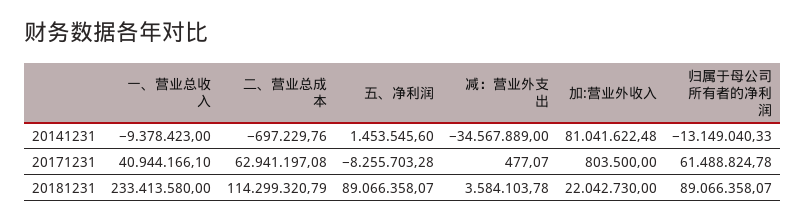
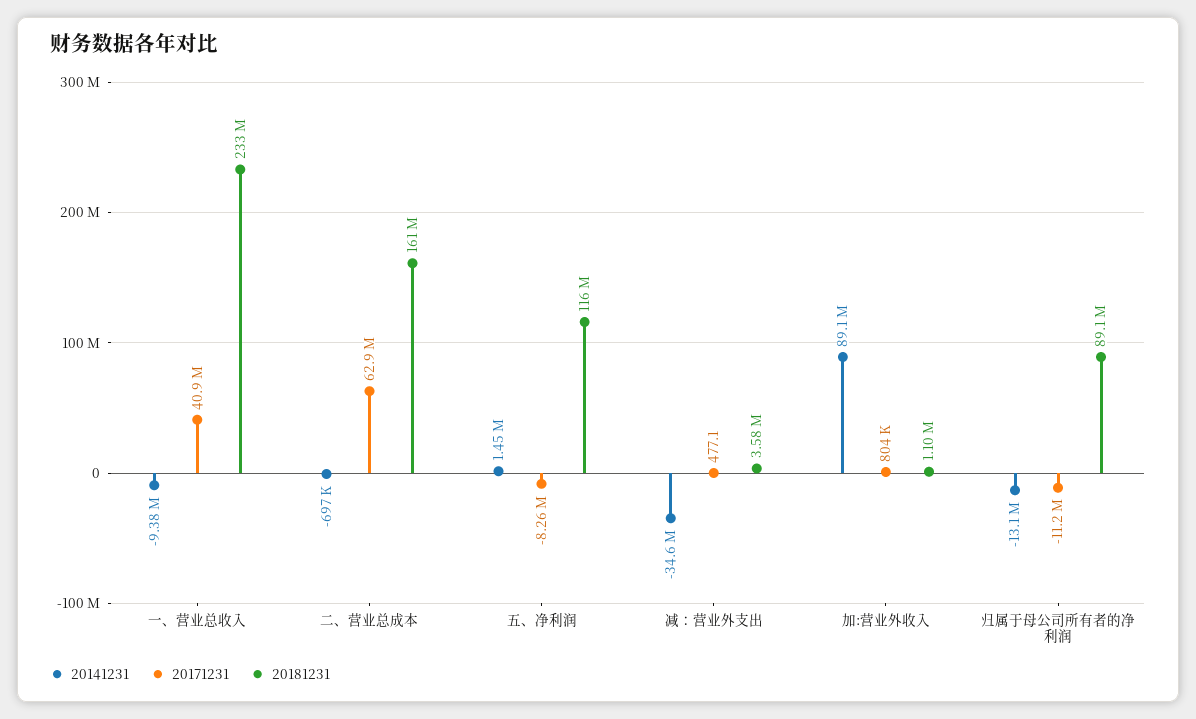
20141231, 加:营业外收入: 81041622.48 -> 89100000
20171231, 归属于母公司所有者的净利润: 61488824.78 -> -11200000
20181231, 二、营业总成本: 114299320.79 -> 161000000
20181231, 五、净利润: 89066358.07 -> 116000000
20181231, 加:营业外收入: 22042730 -> 1100000

